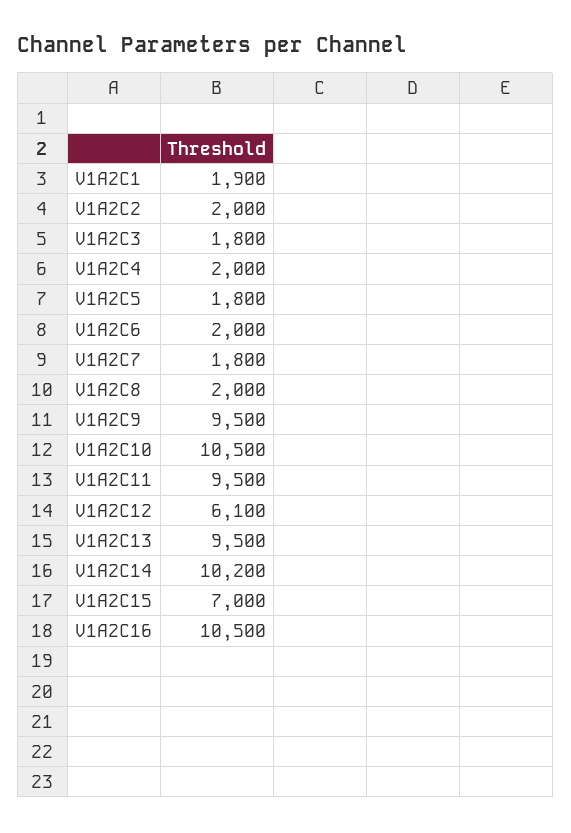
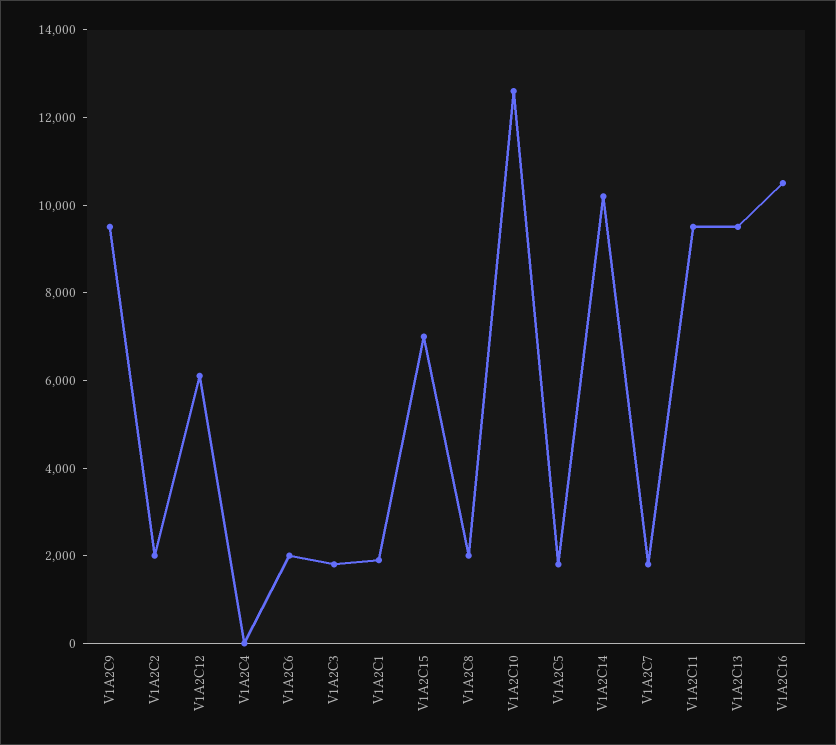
V1A2C4: 2000 -> 0
V1A2C10: 10500 -> 12500

